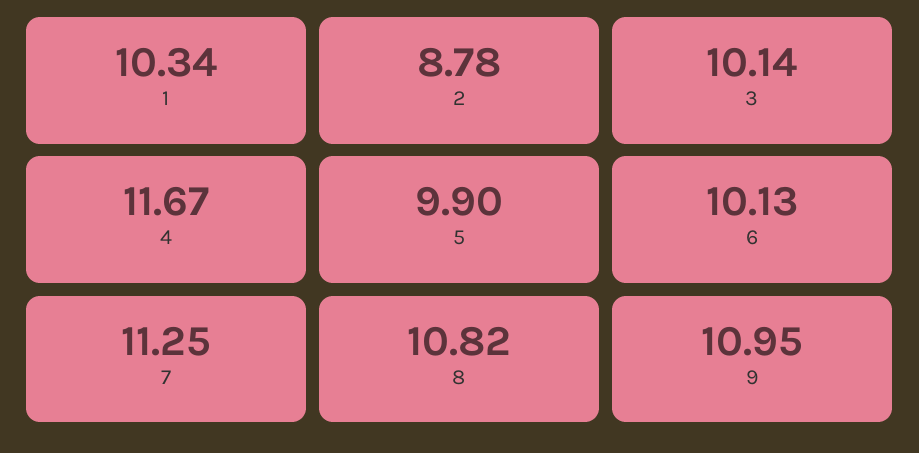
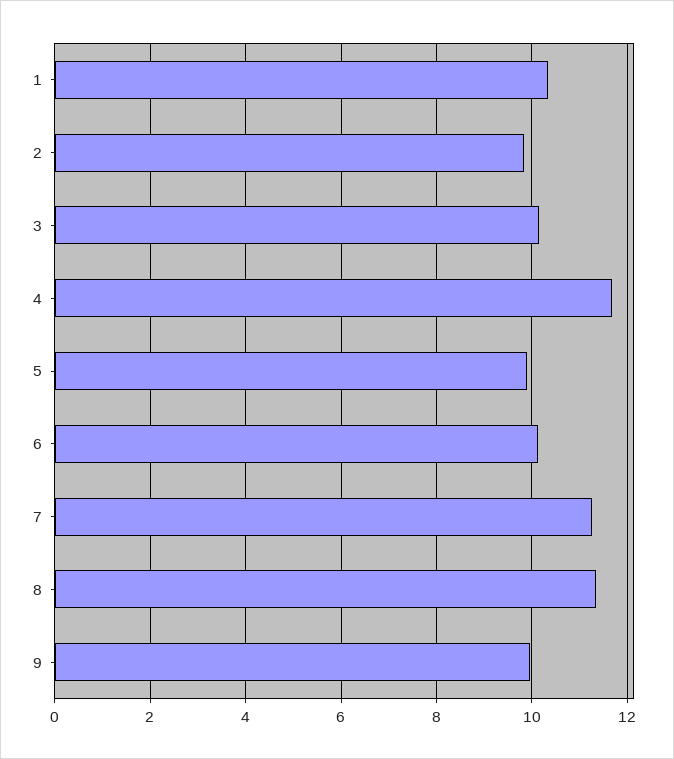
2: 8.78 -> 9.8
8: 10.82 -> 11.4
9: 10.95 -> 10

